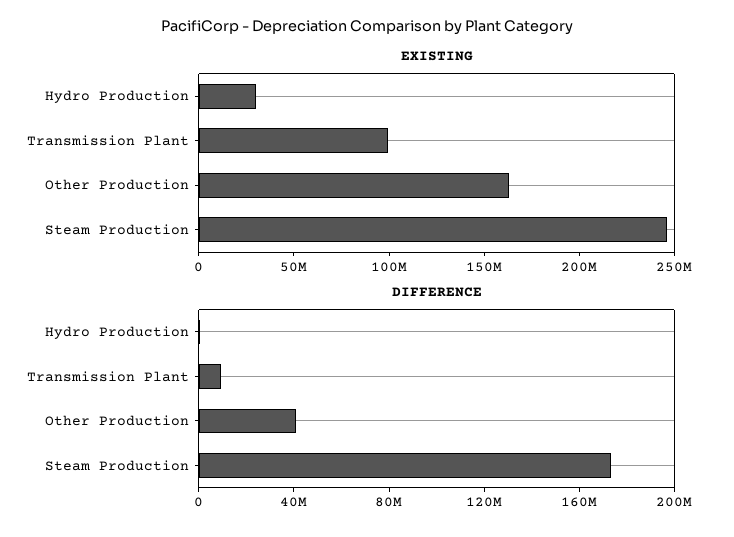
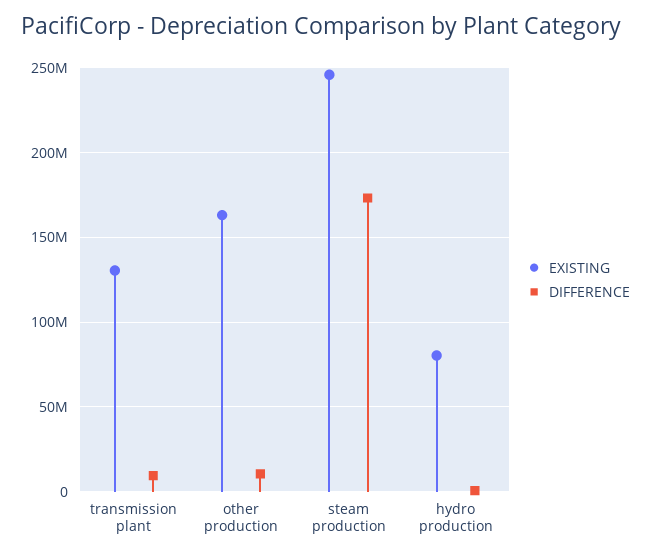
EXISTING, Hydro Production: 30000000 -> 80000000
EXISTING, Transmission Plant: 100000000 -> 130000000
DIFFERENCE, Other Production: 40000000 -> 10000000

